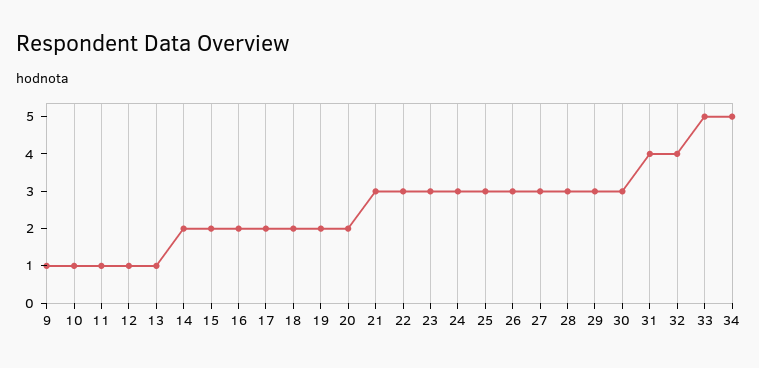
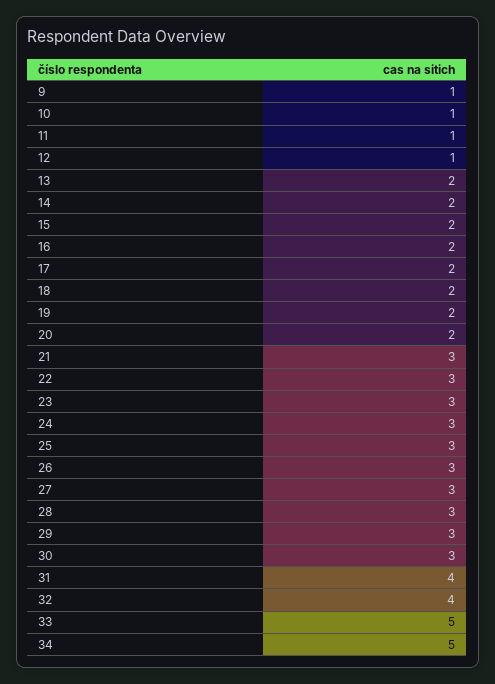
13: 1 -> 2

